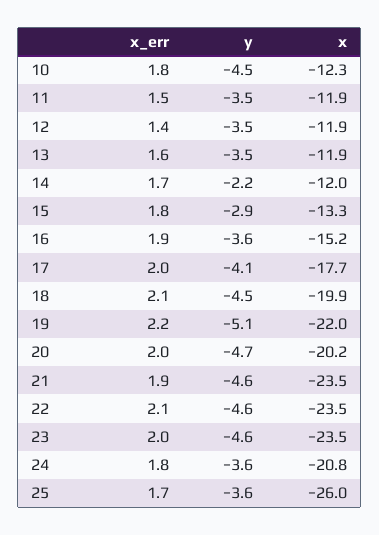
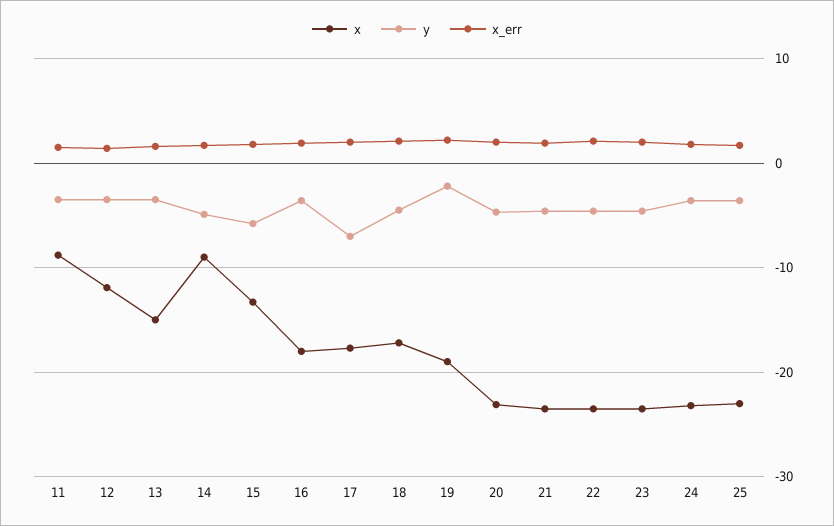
x_err, 10: 1.8 -> none
y, 10: -4.5 -> none
x, 10: -12.3 -> none
x, 11: -11.9 -> -9
x, 13: -11.9 -> -15
y, 14: -2.2 -> -5
x, 14: -12 -> -9
y, 15: -2.9 -> -6
x, 16: -15.2 -> -18
y, 17: -4.1 -> -7
x, 18: -19.9 -> -17
y, 19: -5.1 -> -2
x, 19: -22 -> -19
x, 20: -20.2 -> -23
x, 24: -20.8 -> -23
x, 25: -26 -> -23

